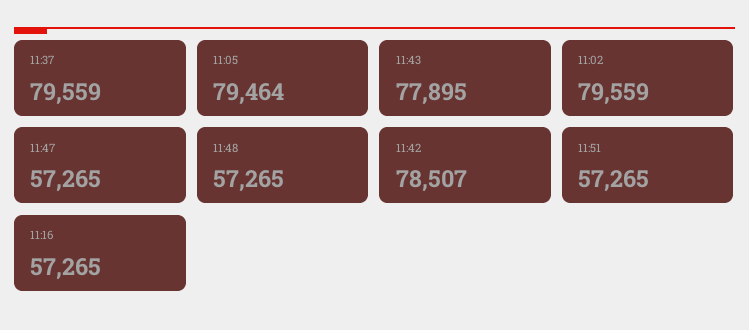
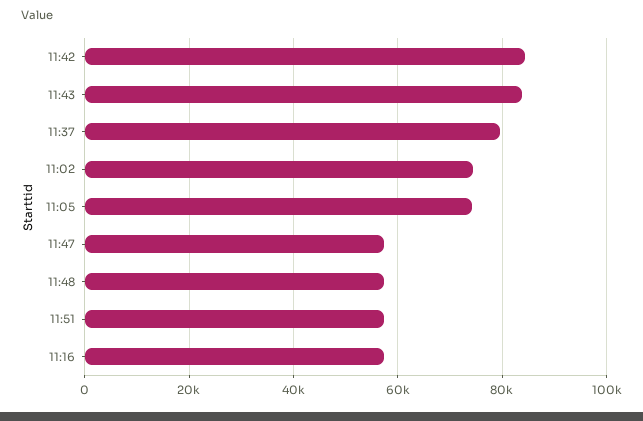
11:05: 79464 -> 74000
11:43: 77895 -> 84000
11:02: 79559 -> 74000
11:42: 78507 -> 84000

